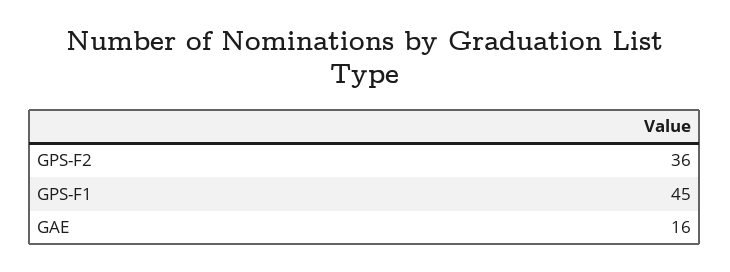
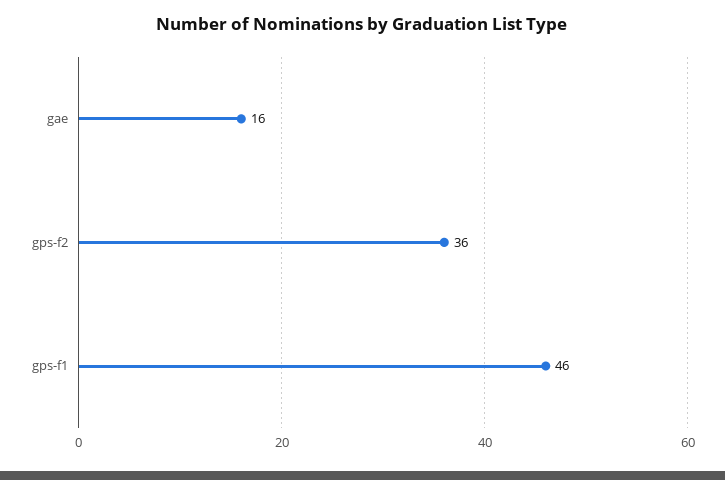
GPS-F1: 45 -> 46

